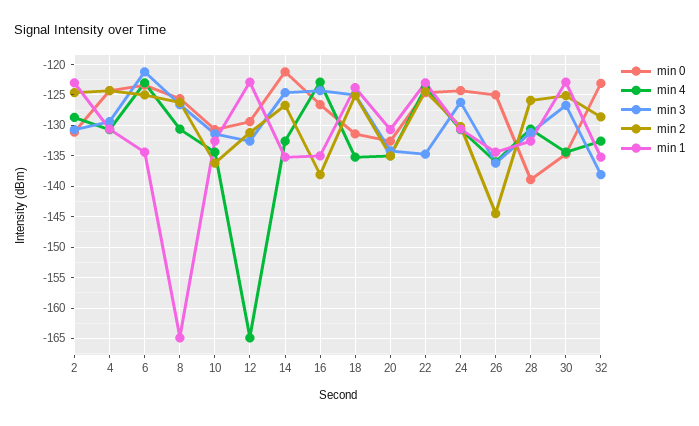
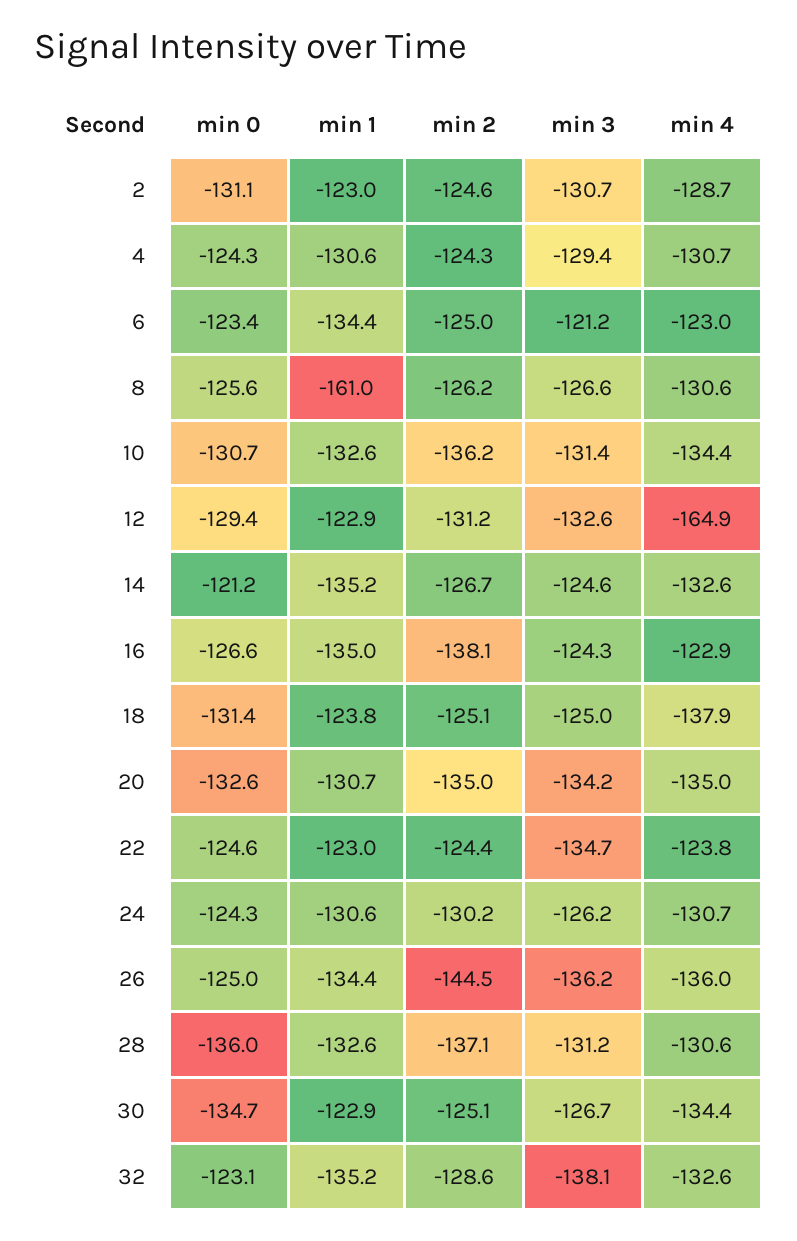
min 1, 8: -165 -> -161
min 4, 18: -135 -> -137.9
min 0, 28: -139 -> -136
min 2, 28: -126 -> -137.1

